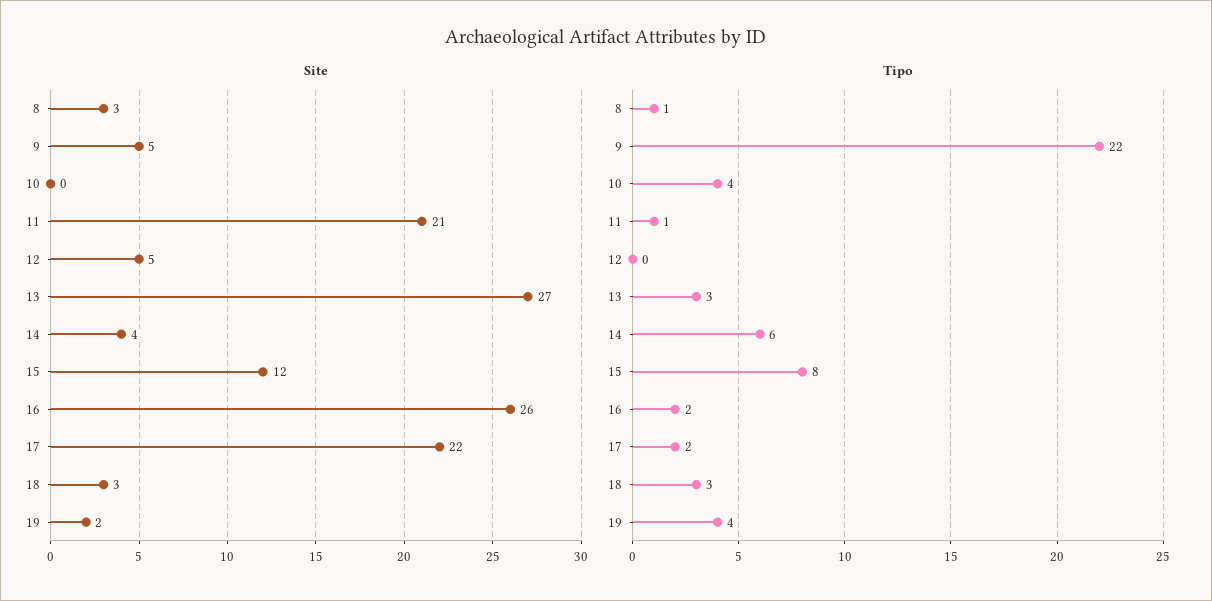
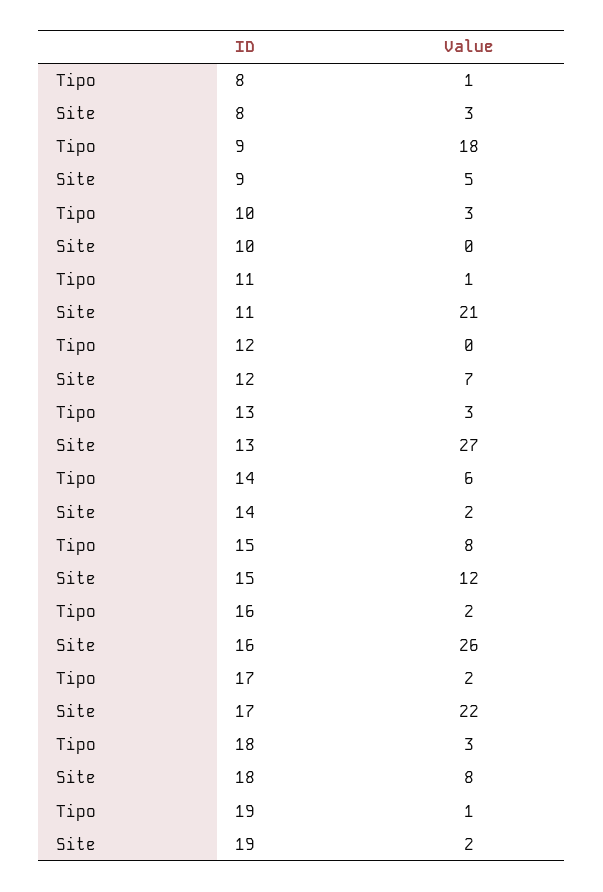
Site, 12: 5 -> 7
Site, 14: 4 -> 2
Site, 18: 3 -> 8
Tipo, 9: 22 -> 18
Tipo, 10: 4 -> 3
Tipo, 19: 4 -> 1

